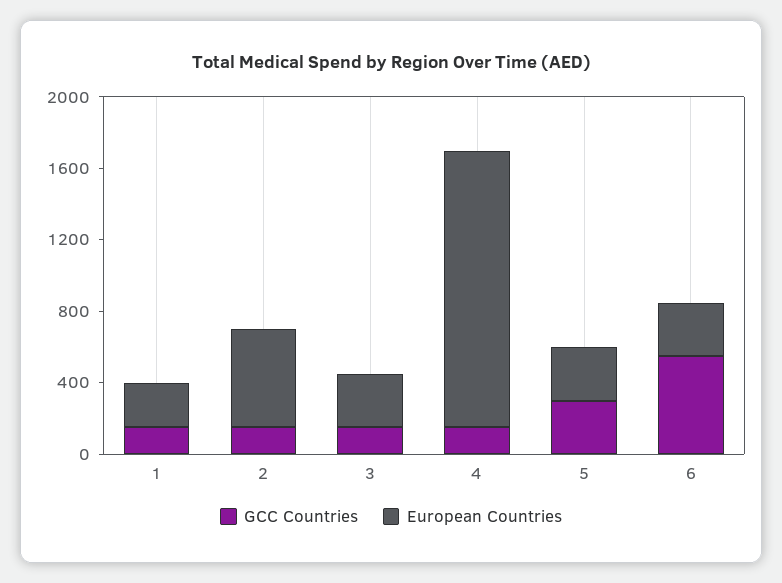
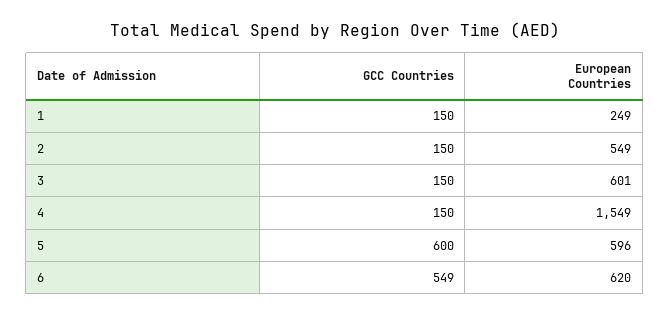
European Countries, 3: 300 -> 601
GCC Countries, 5: 300 -> 600
European Countries, 5: 300 -> 596
European Countries, 6: 300 -> 620

